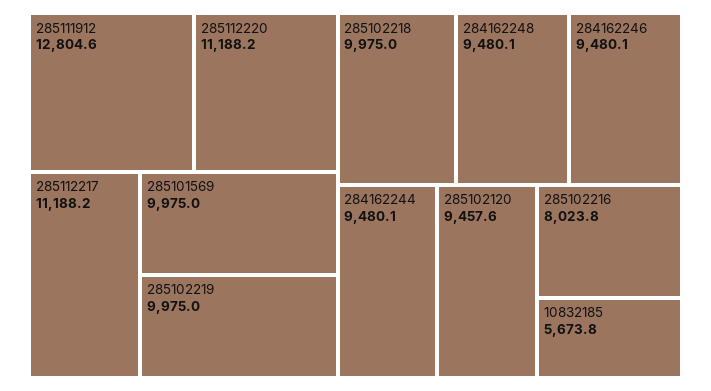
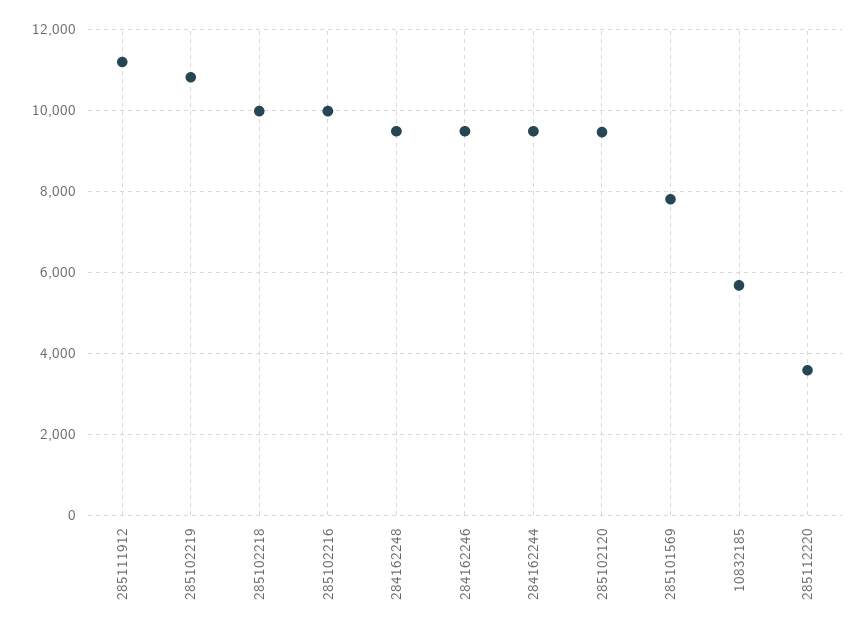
285111912: 12804.6 -> 11200
285112220: 11188.2 -> 3600
285112217: 11188.2 -> none
285101569: 9975 -> 7800
285102219: 9975 -> 10800
285102216: 8023.8 -> 10000

